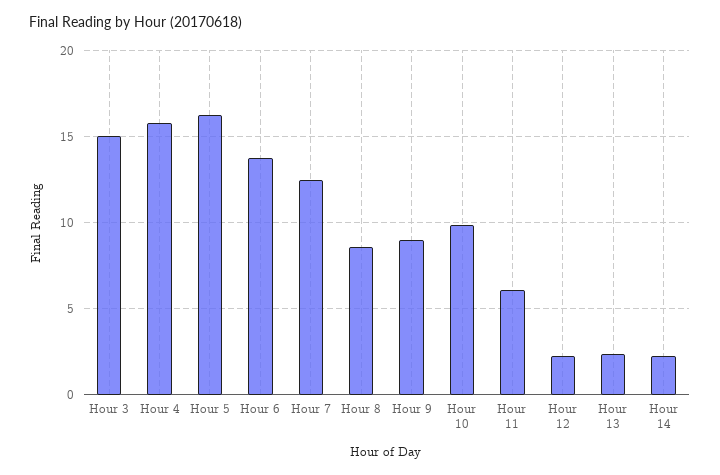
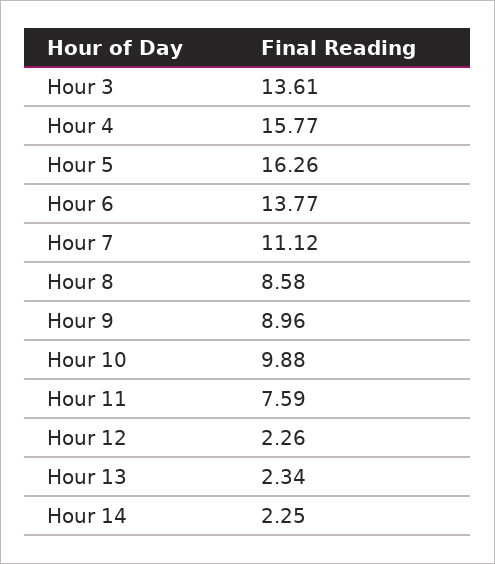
Hour 3: 15 -> 13.61
Hour 7: 12.5 -> 11.12
Hour 11: 6 -> 7.59

